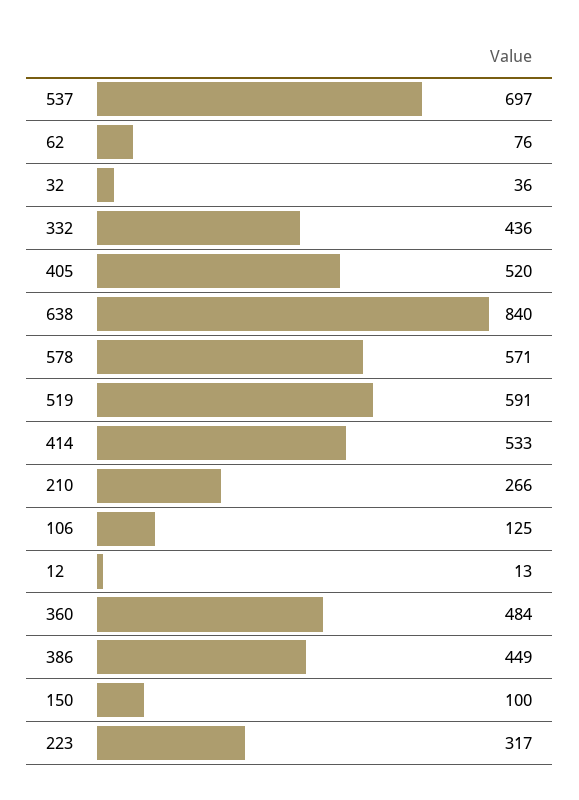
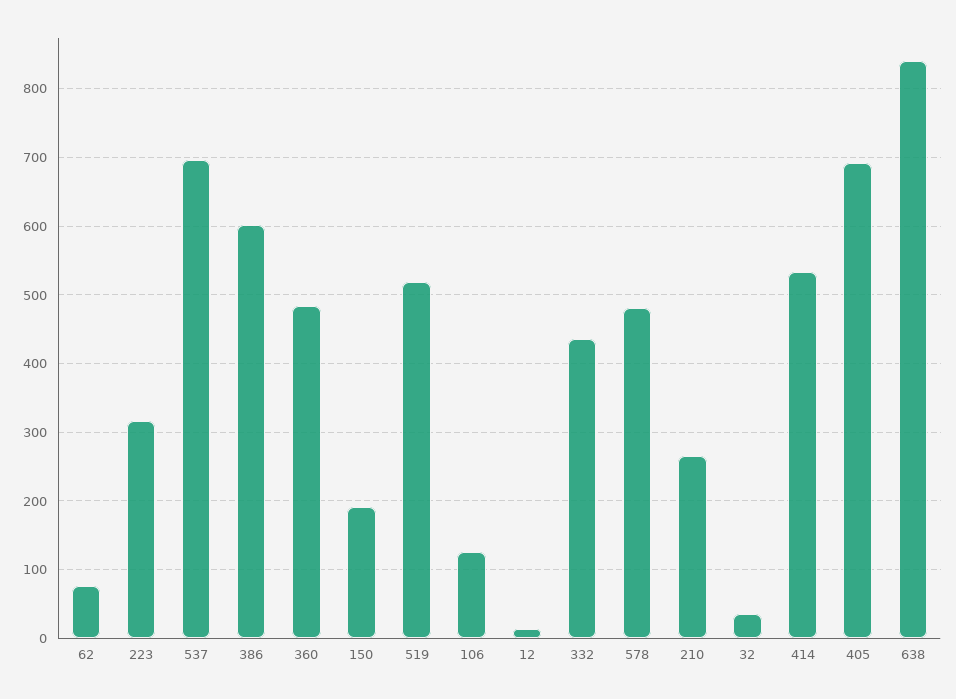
405: 520 -> 690
578: 571 -> 480
519: 591 -> 520
386: 449 -> 600
150: 100 -> 190

